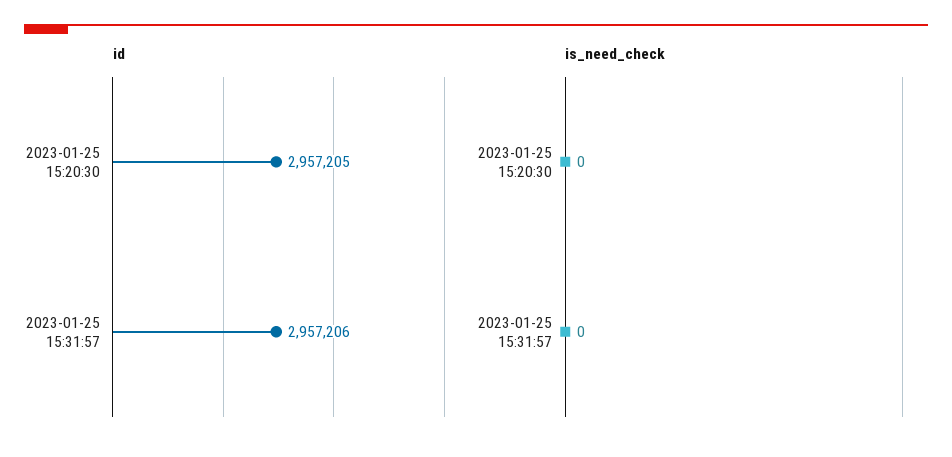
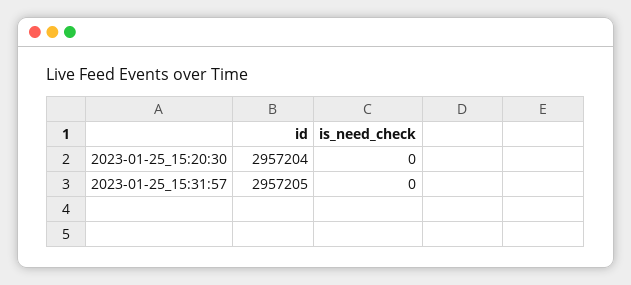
id, 2023-01-25 15:20:30: 2957205 -> 2957204
id, 2023-01-25 15:31:57: 2957206 -> 2957205

